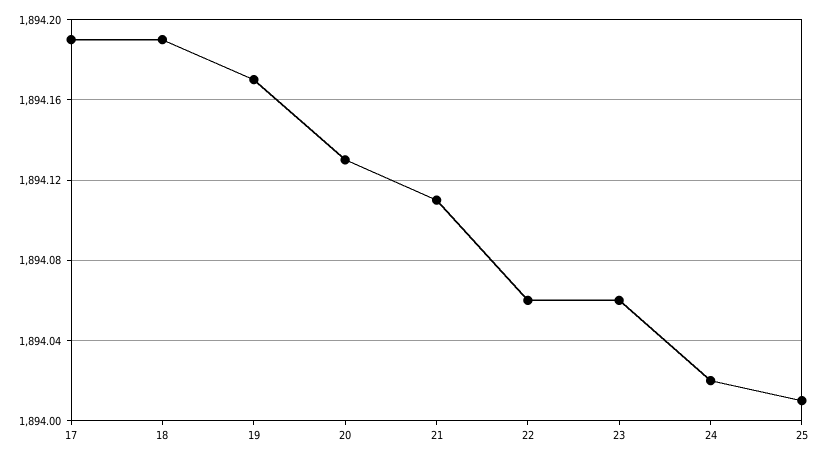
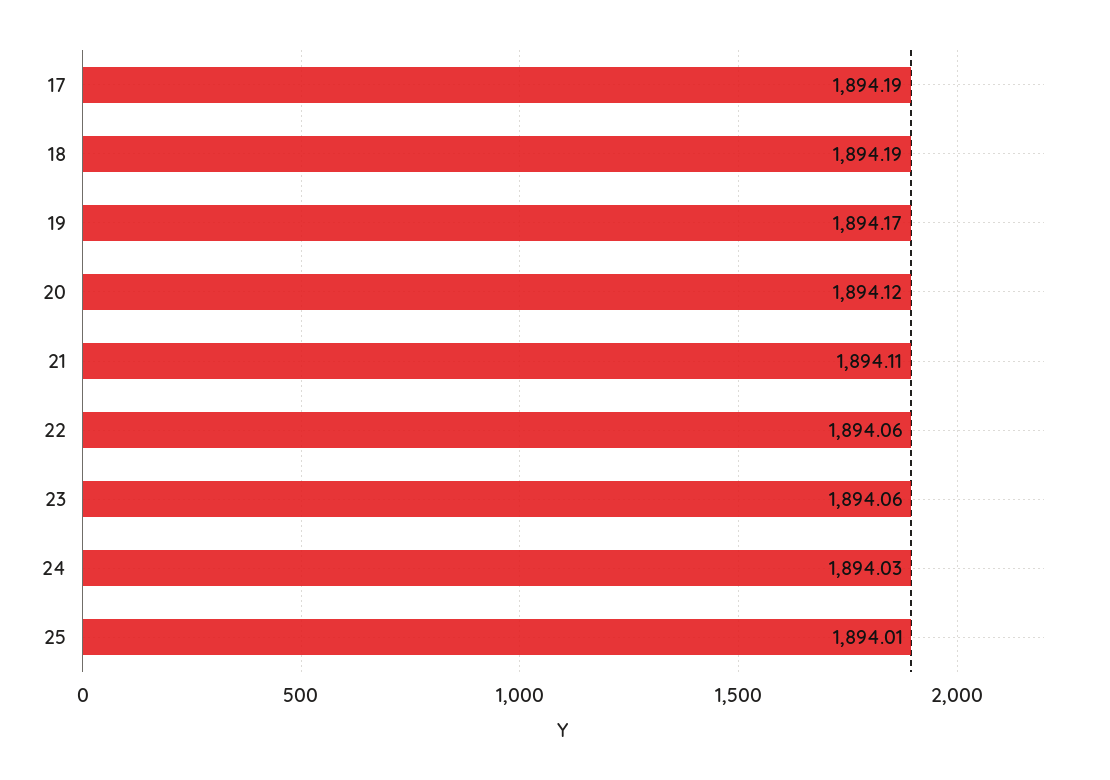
20: 1894.13 -> 1894.12
24: 1894.02 -> 1894.03

